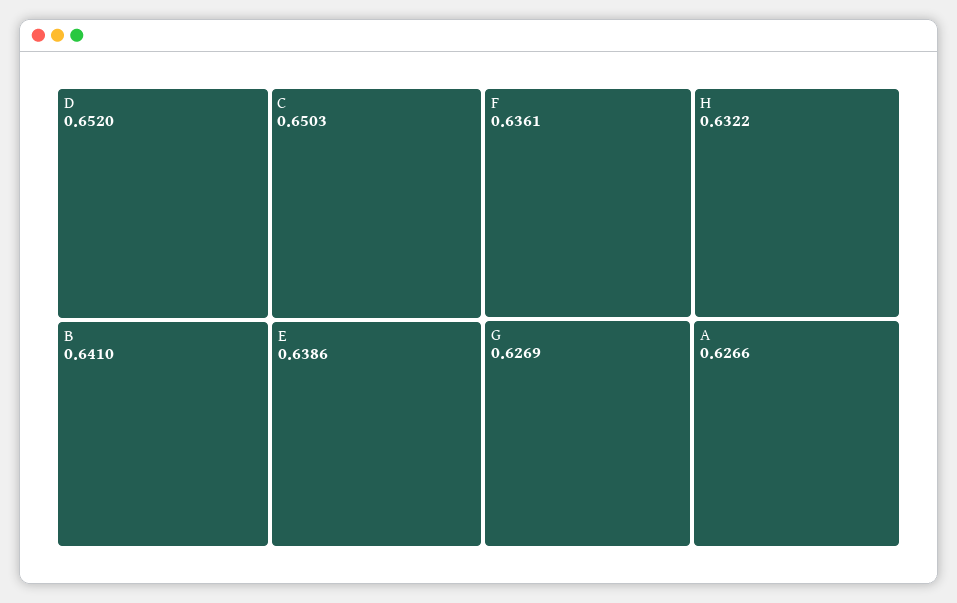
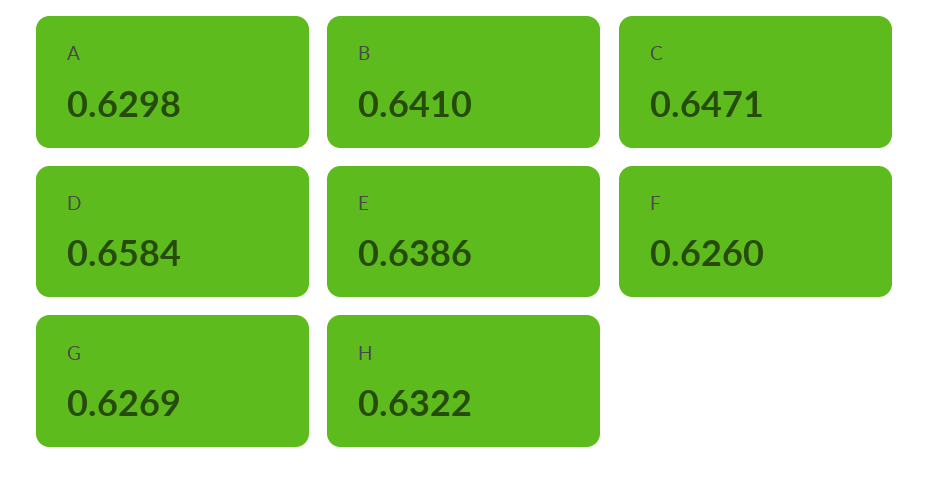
D: 0.652 -> 0.6584
C: 0.6503 -> 0.6471
F: 0.6361 -> 0.626
A: 0.6266 -> 0.6298

